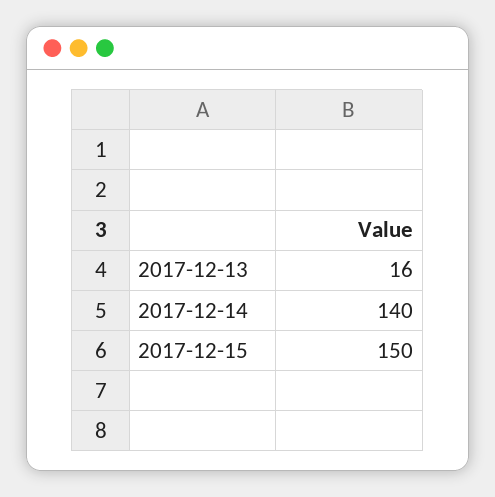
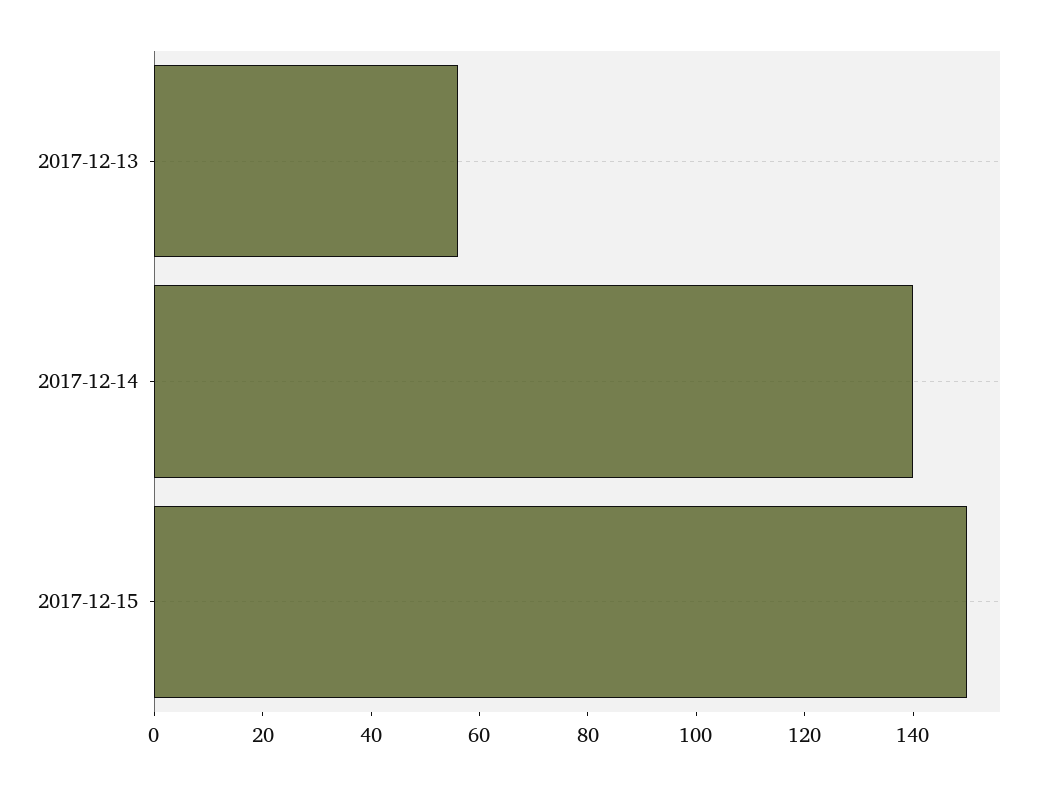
2017-12-13: 16 -> 55

